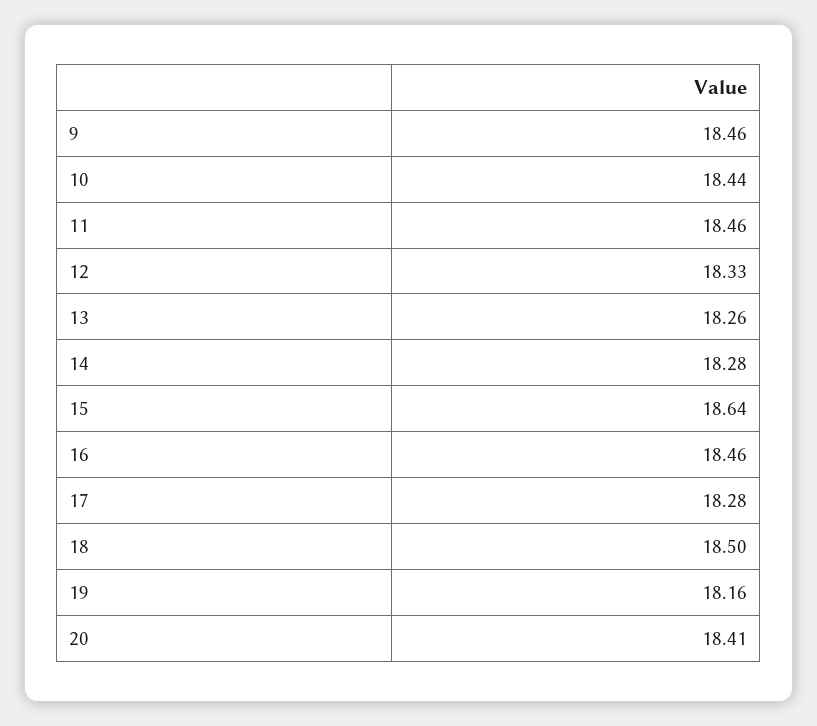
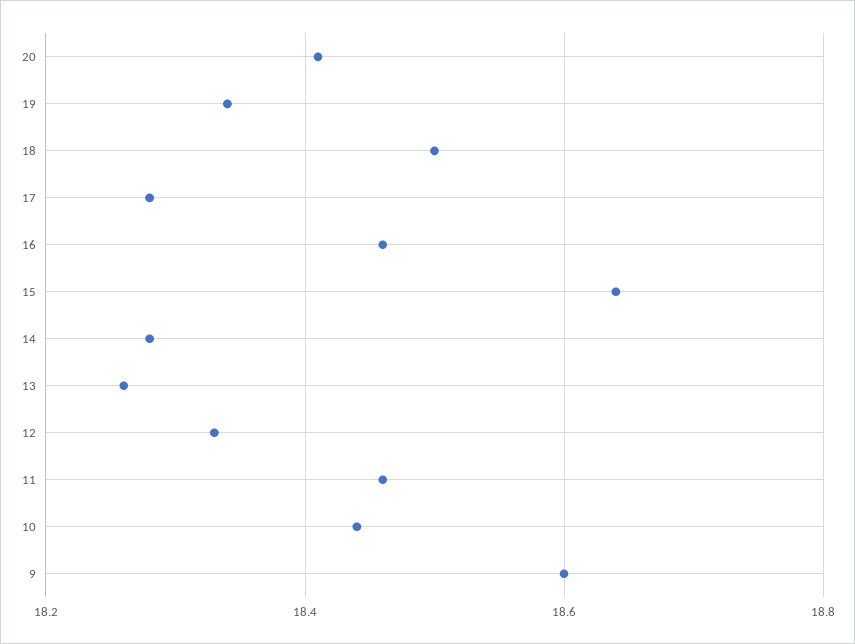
9: 18.46 -> 18.6
19: 18.16 -> 18.35

